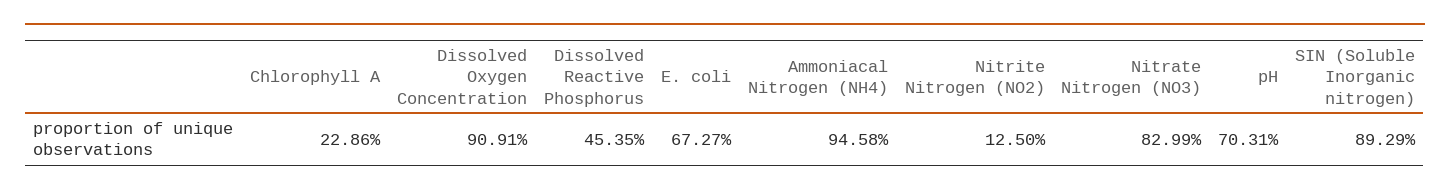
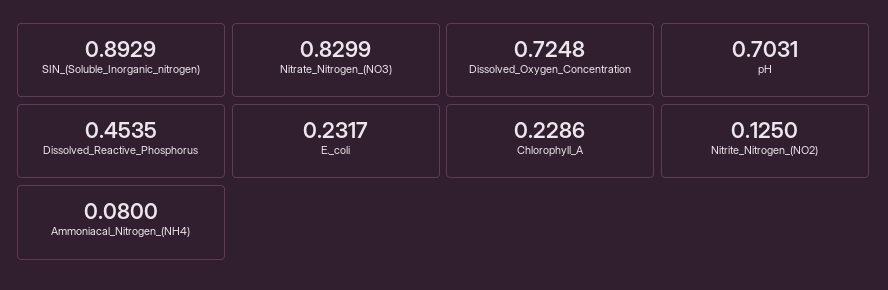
Dissolved Oxygen Concentration: 0.9091 -> 0.7248
E. coli: 0.6727 -> 0.2317
Ammoniacal Nitrogen (NH4): 0.9458 -> 0.08

